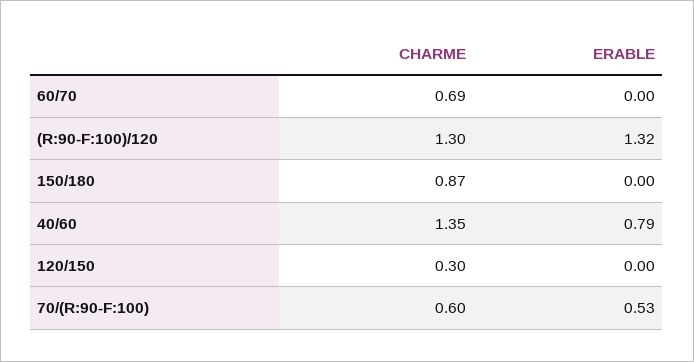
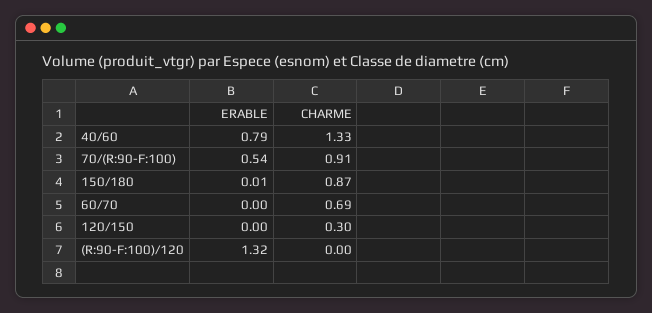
CHARME, (R:90-F:100)/120: 1.3 -> 0
ERABLE, 150/180: 0 -> 0.01
CHARME, 40/60: 1.35 -> 1.33
CHARME, 70/(R:90-F:100): 0.6 -> 0.91
ERABLE, 70/(R:90-F:100): 0.53 -> 0.54

